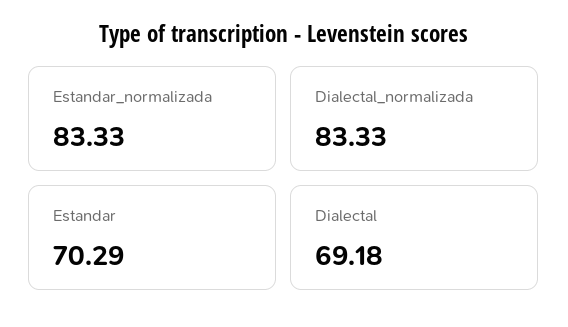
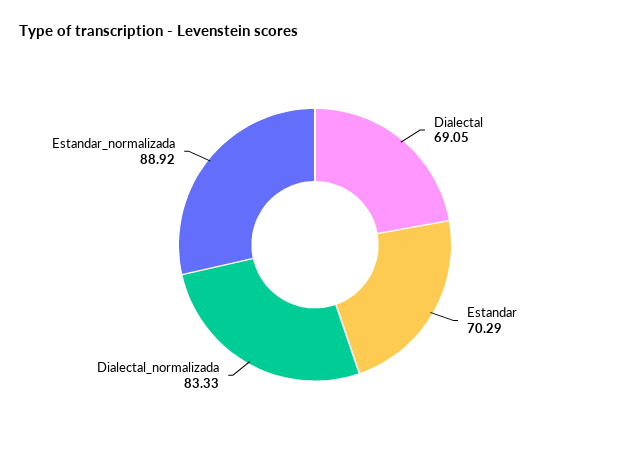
Estandar_normalizada: 83.33 -> 88.92
Dialectal: 69.18 -> 69.05

